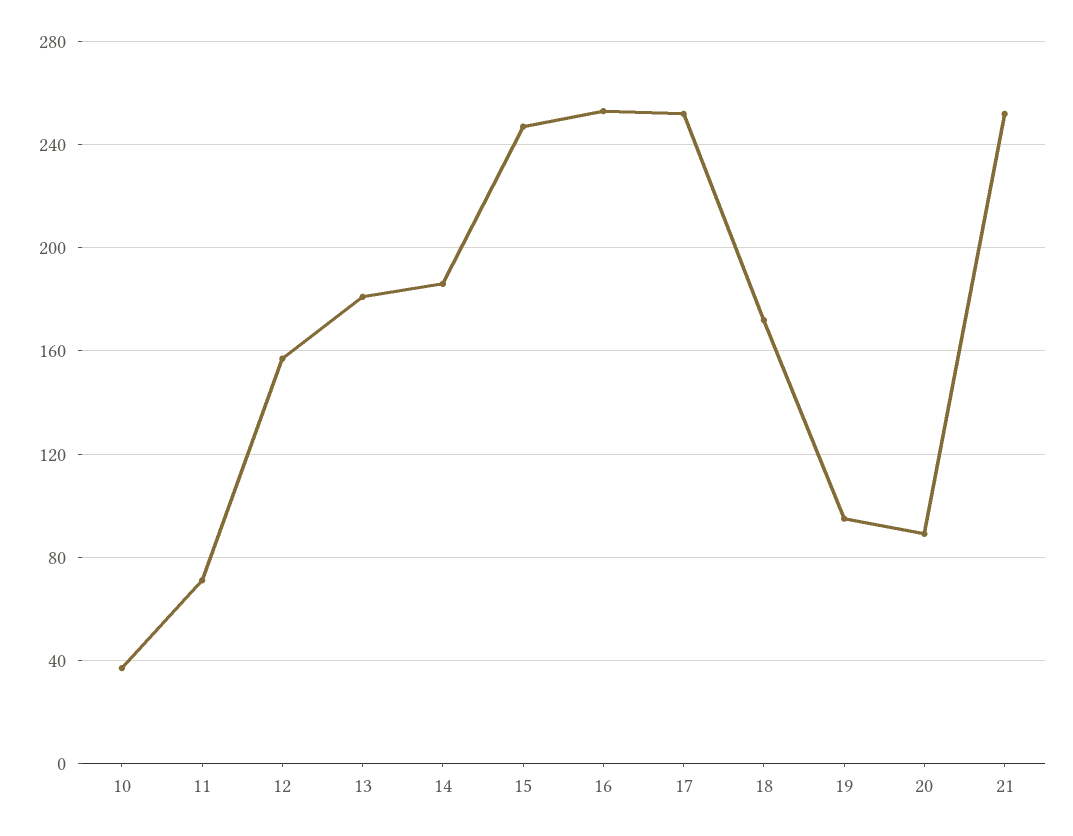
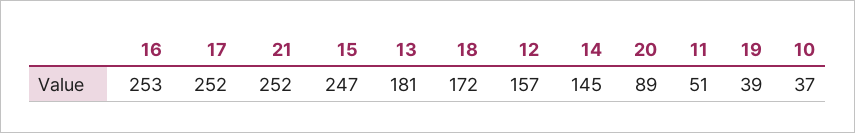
11: 70 -> 51
14: 185 -> 145
19: 95 -> 39

